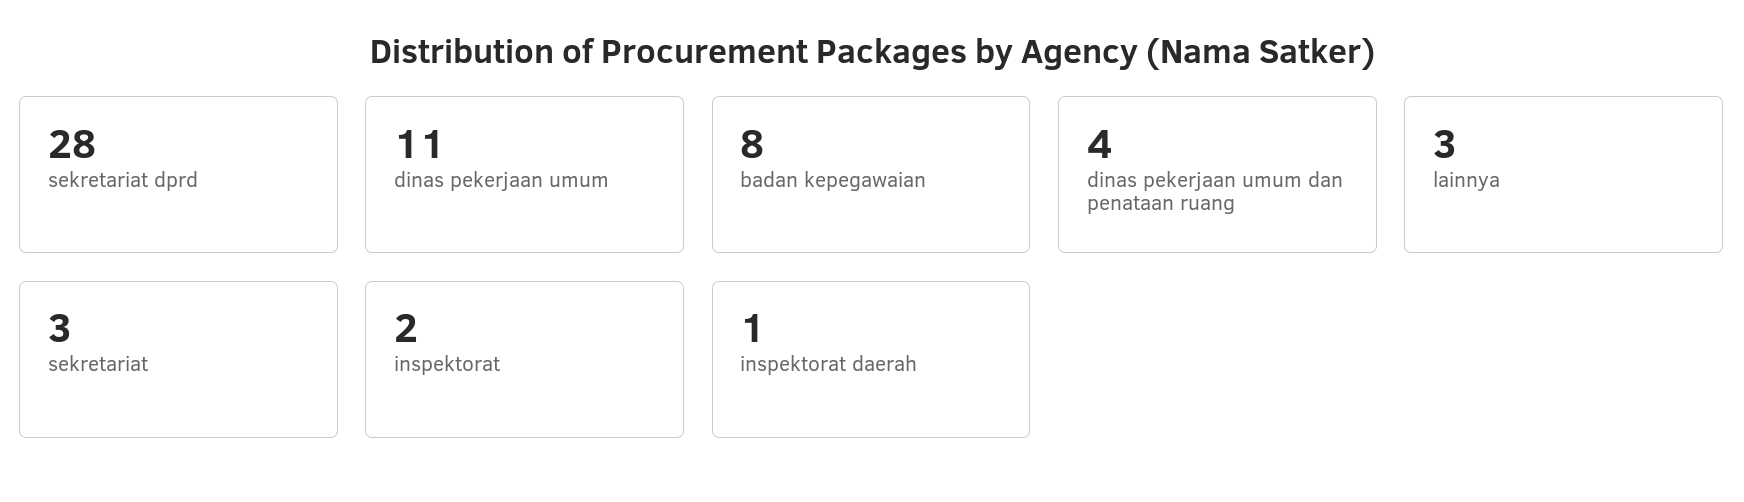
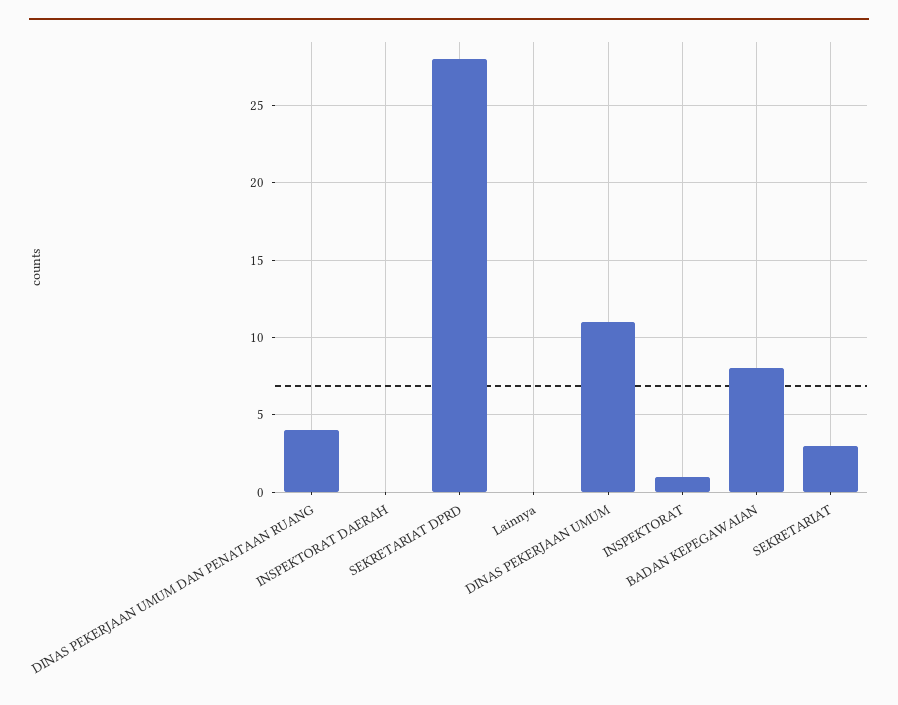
lainnya: 3 -> 0
inspektorat: 2 -> 1
inspektorat daerah: 1 -> 0

